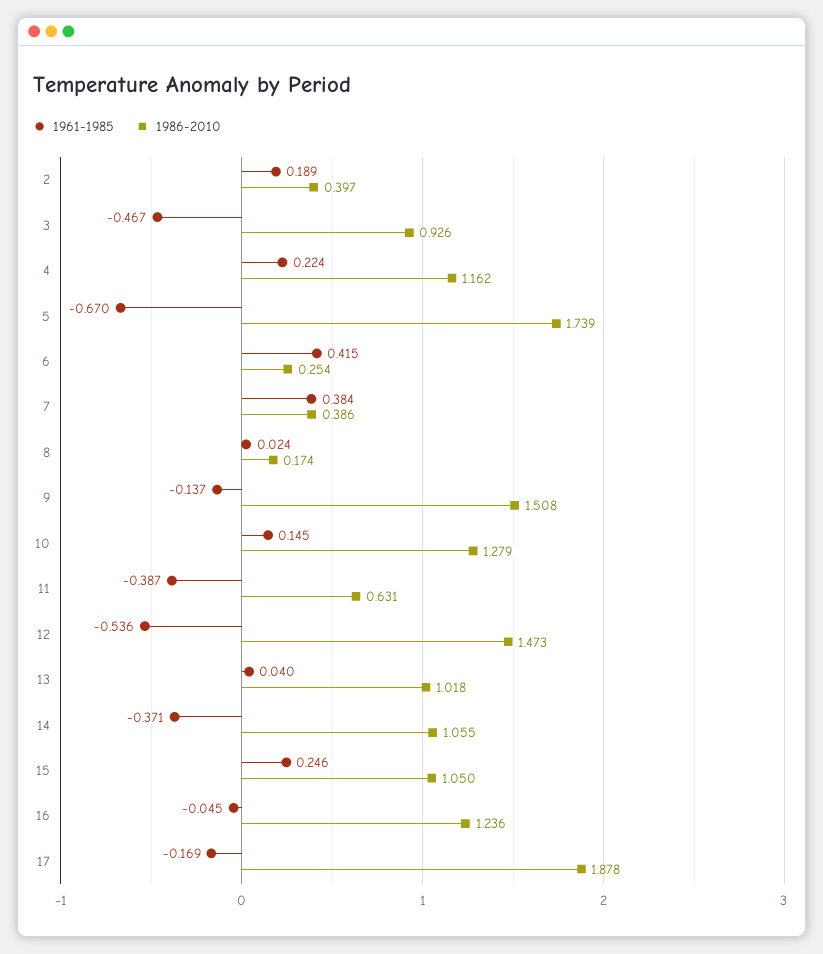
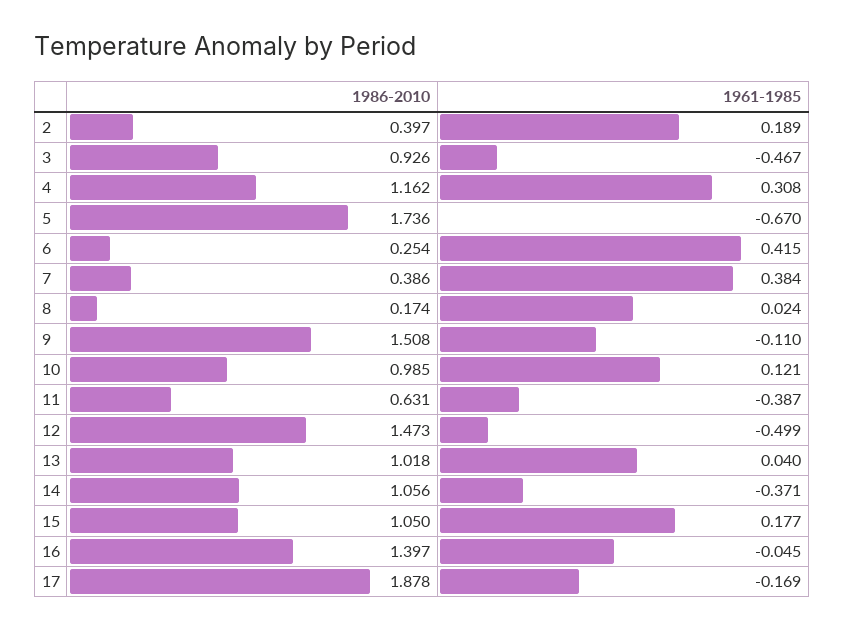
1961-1985, 4: 0.224 -> 0.308
1986-2010, 5: 1.739 -> 1.736
1961-1985, 9: -0.137 -> -0.11
1961-1985, 10: 0.145 -> 0.121
1986-2010, 10: 1.279 -> 0.985
1961-1985, 12: -0.536 -> -0.499
1986-2010, 14: 1.055 -> 1.056
1961-1985, 15: 0.246 -> 0.177
1986-2010, 16: 1.236 -> 1.397

